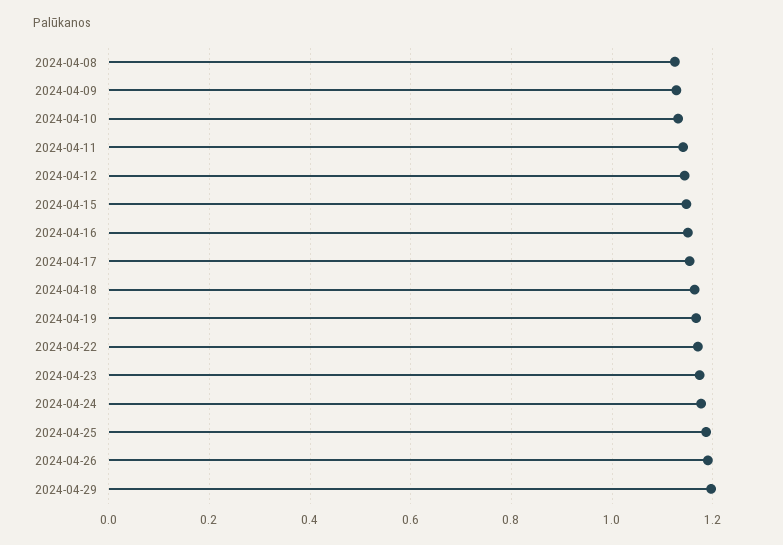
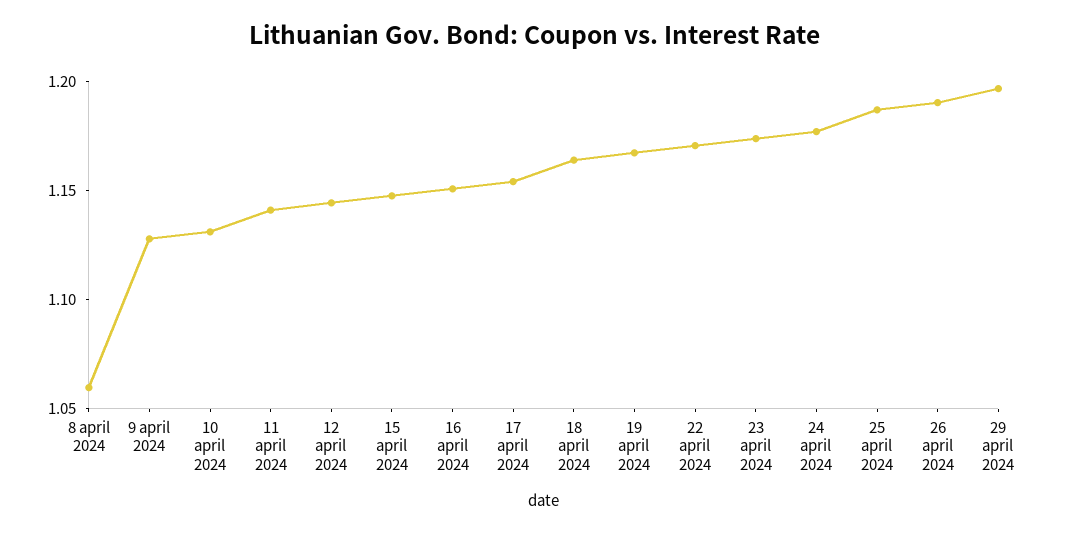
2024-04-08: 1.12 -> 1.06

